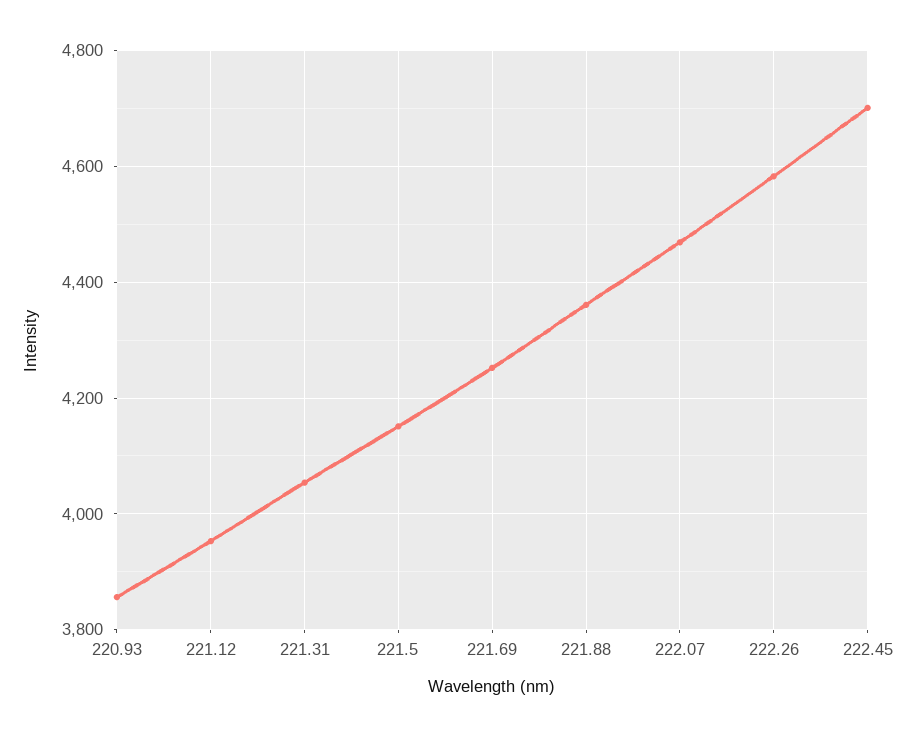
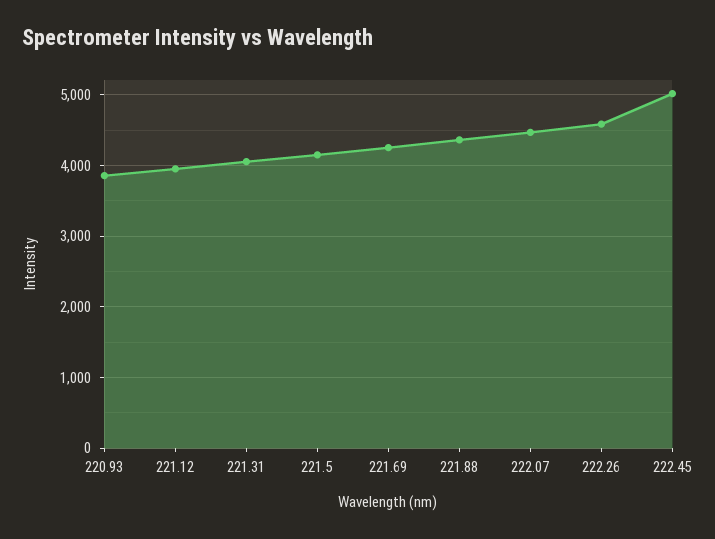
222.45: 4700 -> 5000

